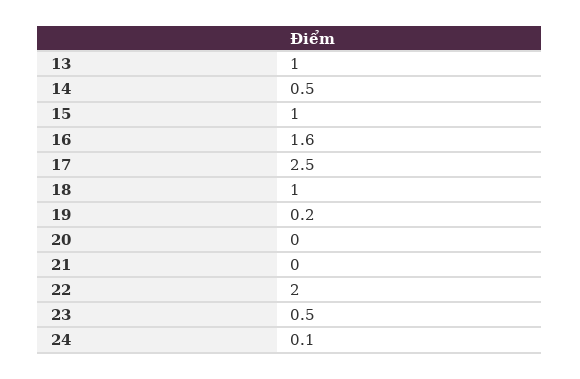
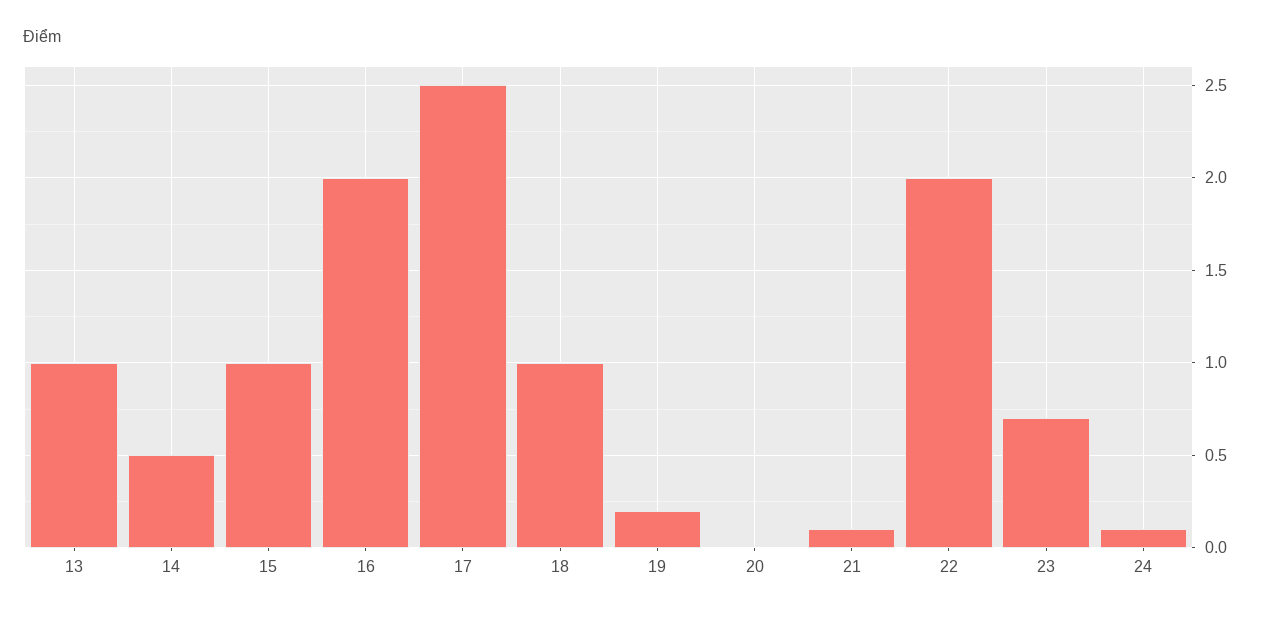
16: 1.6 -> 2
21: 0 -> 0.1
23: 0.5 -> 0.7

